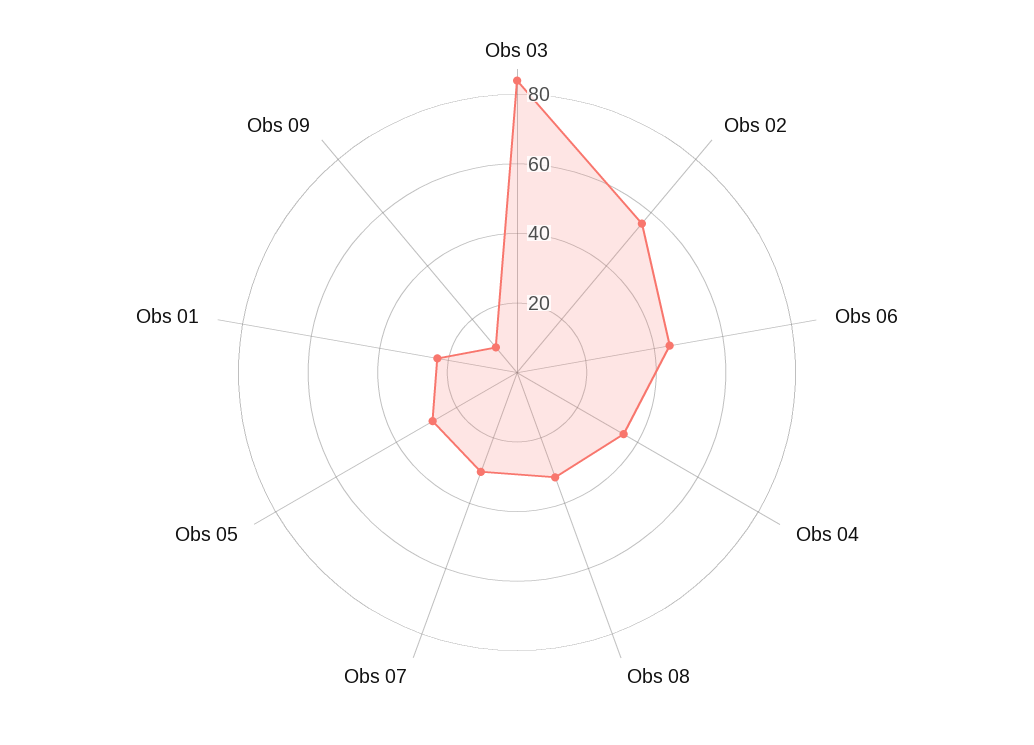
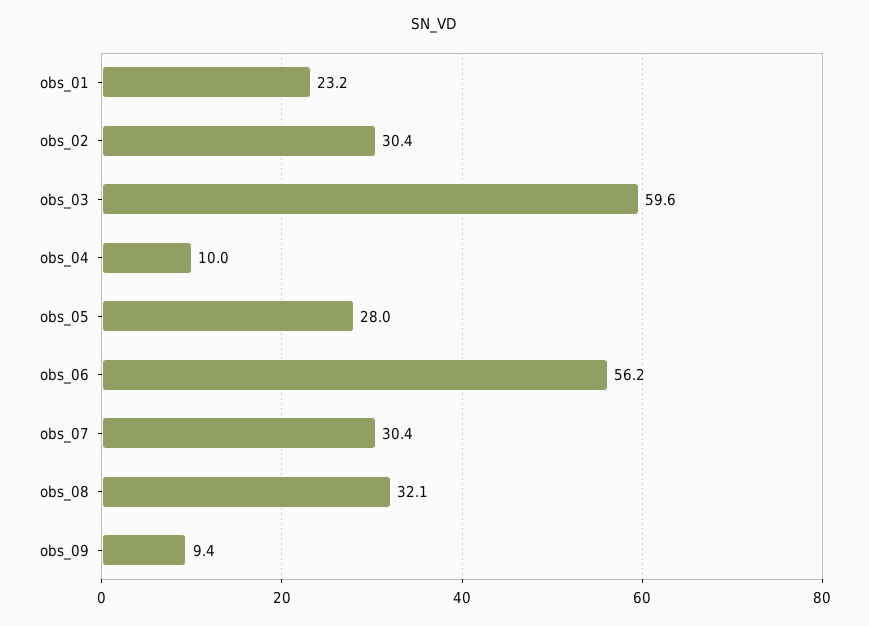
Obs 03: 85 -> 59.6
Obs 02: 55 -> 30.4
Obs 06: 45 -> 56.2
Obs 04: 35 -> 10

